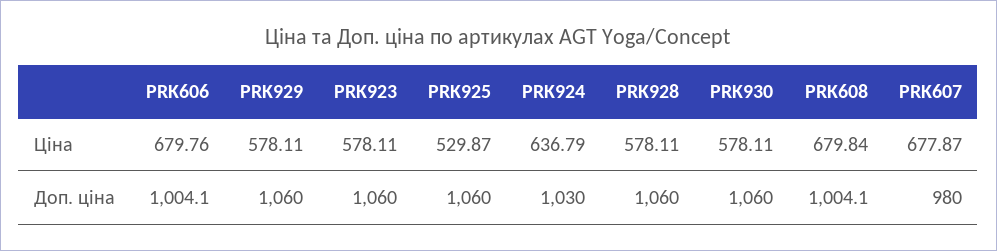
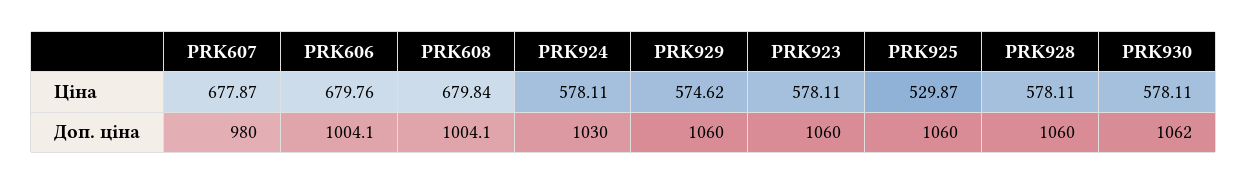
PRK929, Ціна: 578.11 -> 574.62
PRK924, Ціна: 636.79 -> 578.11
PRK930, Доп. ціна: 1060 -> 1062

